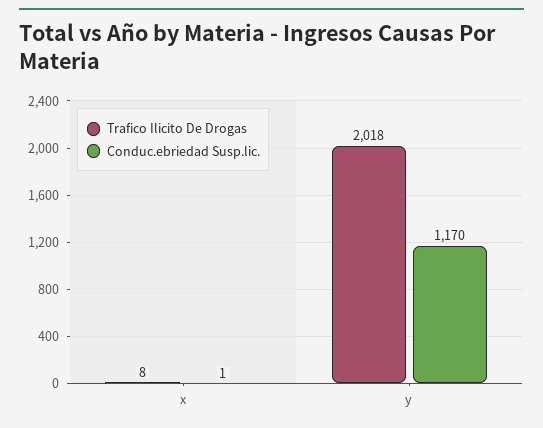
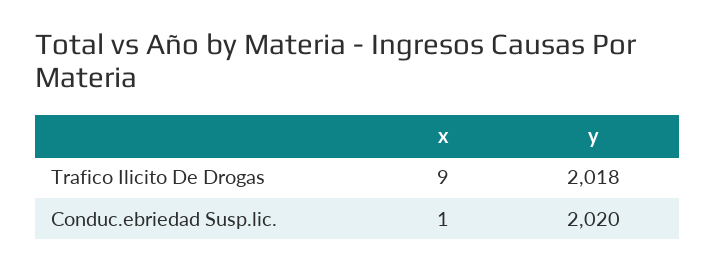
Trafico Ilicito De Drogas, x: 8 -> 9
Conduc.ebriedad Susp.lic., y: 1170 -> 2020

